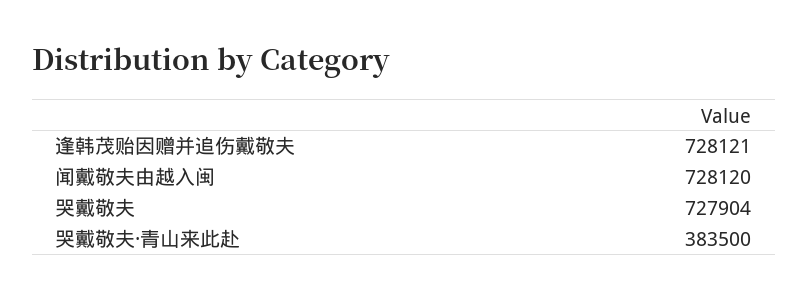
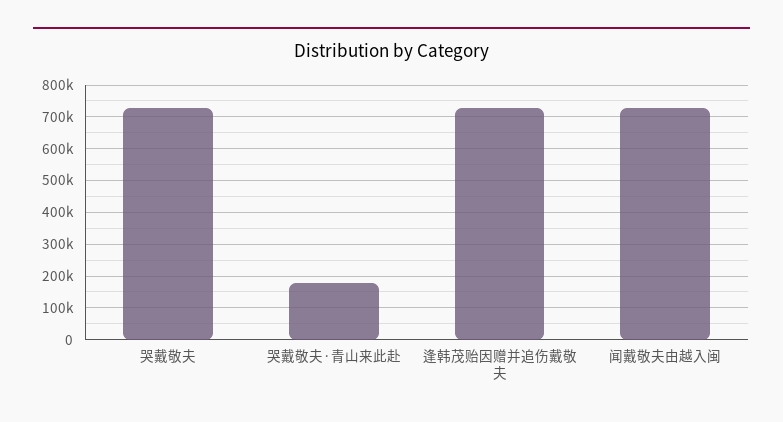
哭戴敬夫·青山来此赴: 383500 -> 180000

